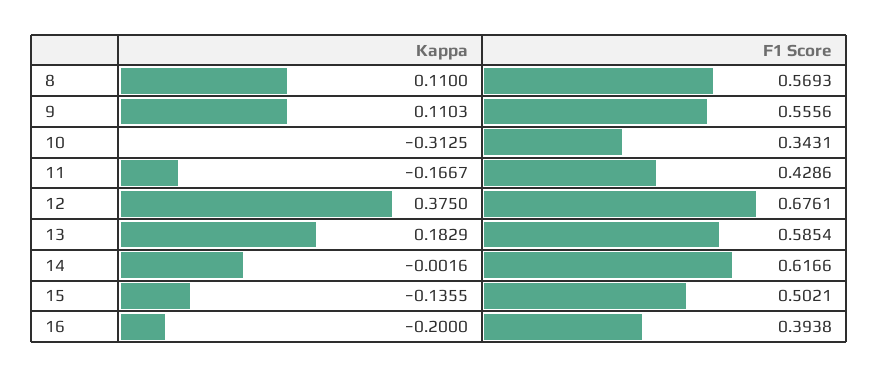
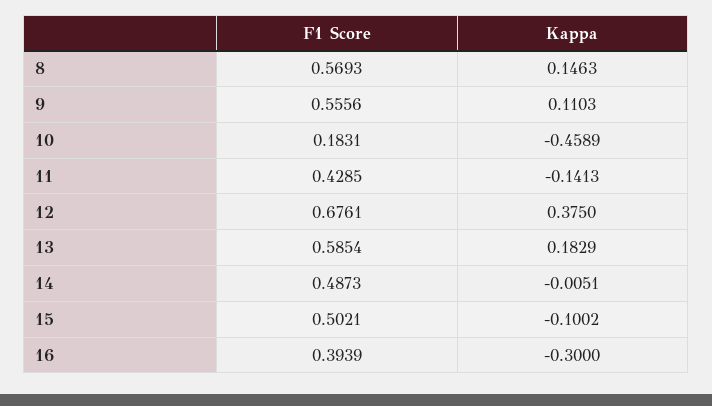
Kappa, 8: 0.11 -> 0.1463
Kappa, 10: -0.3125 -> -0.4589
F1 Score, 10: 0.3431 -> 0.1831
Kappa, 11: -0.1667 -> -0.1413
F1 Score, 11: 0.4286 -> 0.4285
Kappa, 14: -0.0016 -> -0.0051
F1 Score, 14: 0.6166 -> 0.4873
Kappa, 15: -0.1355 -> -0.1002
Kappa, 16: -0.2 -> -0.3
F1 Score, 16: 0.3938 -> 0.3939

